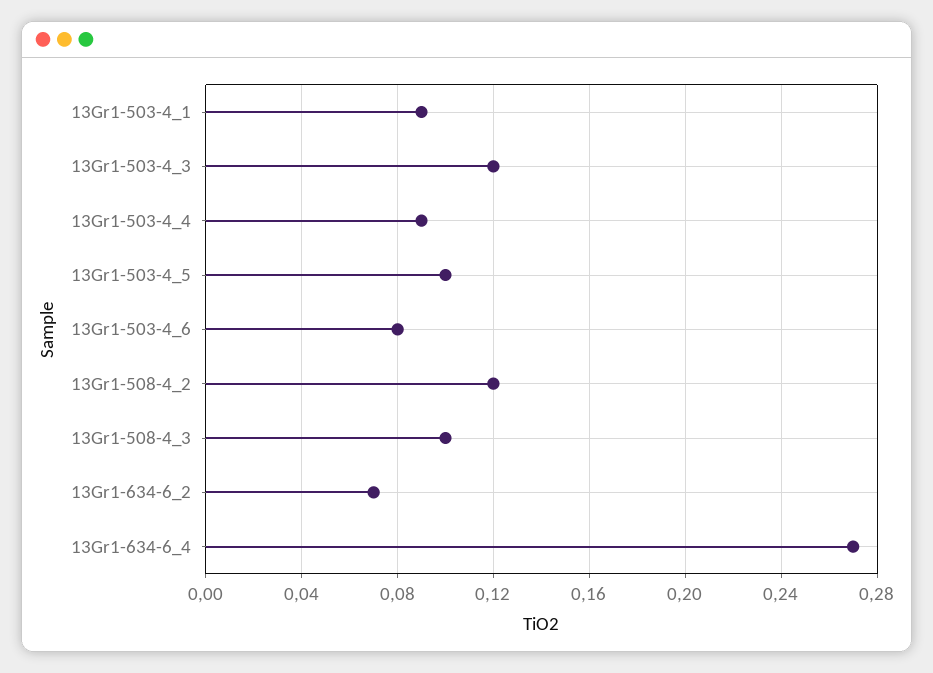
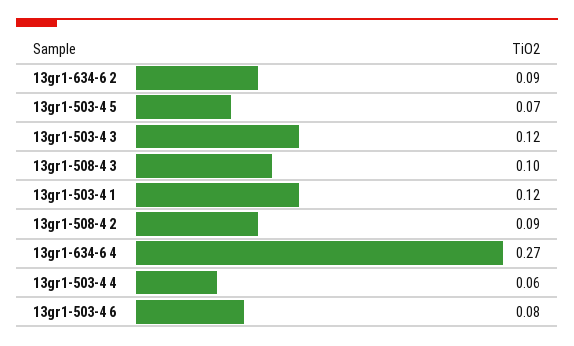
13Gr1-503-4_1: 0.09 -> 0.12
13Gr1-503-4_4: 0.09 -> 0.06
13Gr1-503-4_5: 0.1 -> 0.07
13Gr1-508-4_2: 0.12 -> 0.09
13Gr1-634-6_2: 0.07 -> 0.09

